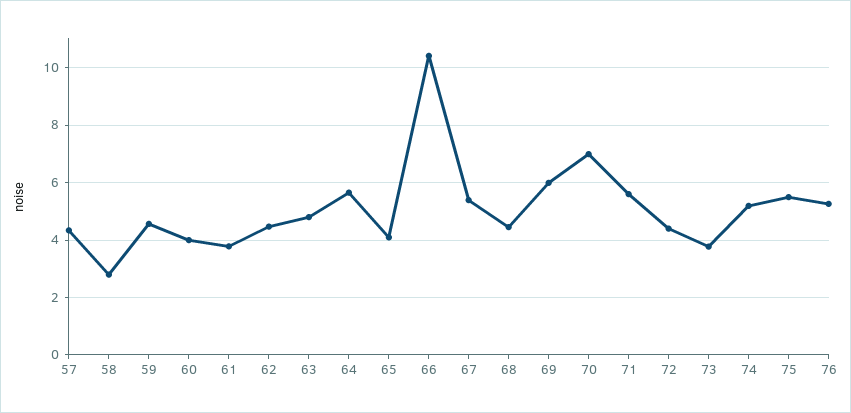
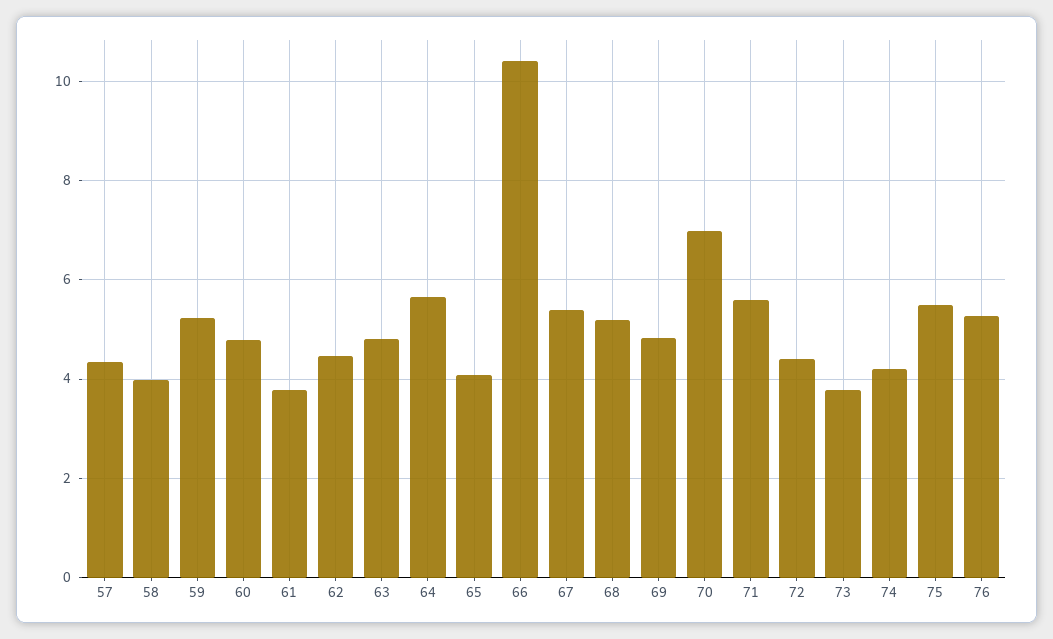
58: 2.75 -> 4
59: 4.5 -> 5.2
60: 4 -> 4.8
68: 4.5 -> 5.2
69: 6 -> 4.8
74: 5.25 -> 4.2

